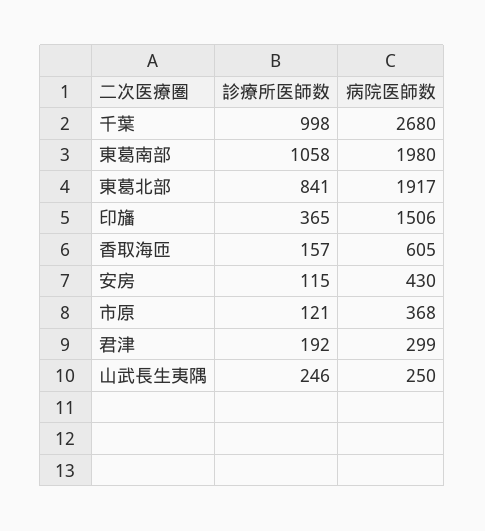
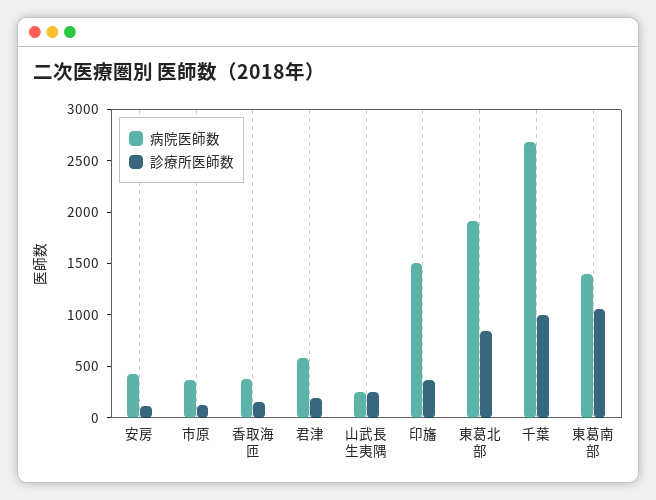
病院医師数, 東葛南部: 1980 -> 1400
病院医師数, 香取海匝: 605 -> 400
病院医師数, 君津: 299 -> 600

